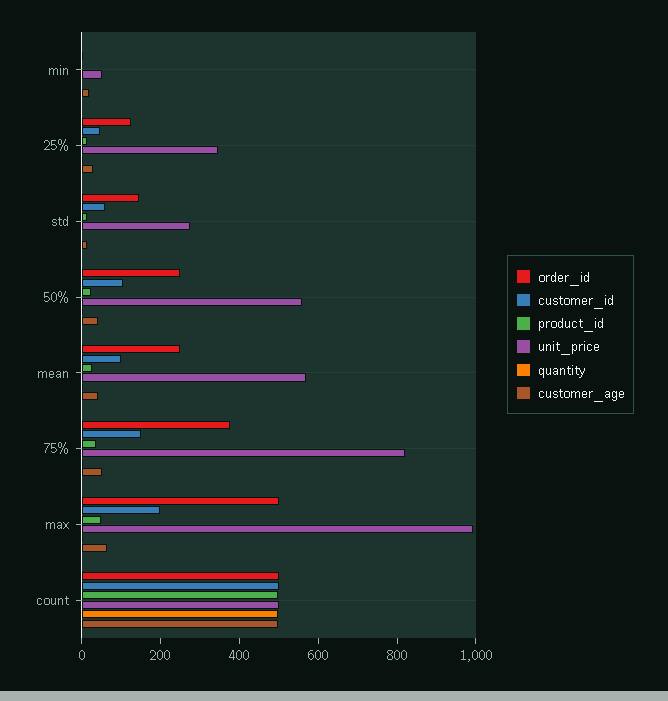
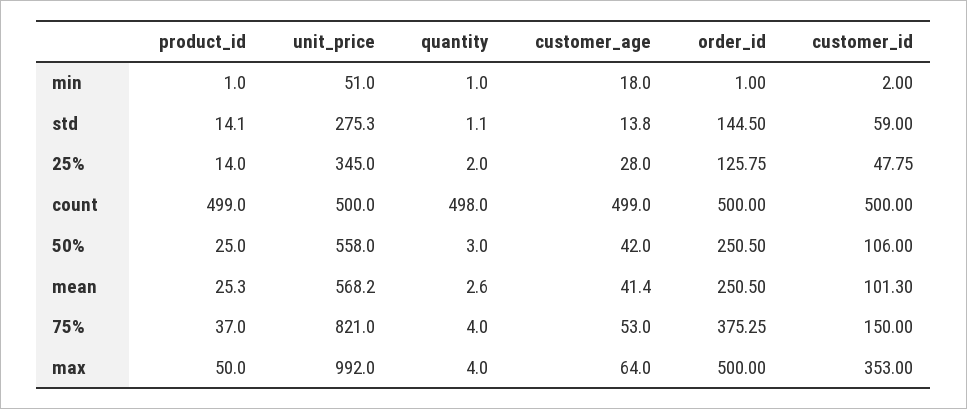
customer_id, max: 200 -> 353

